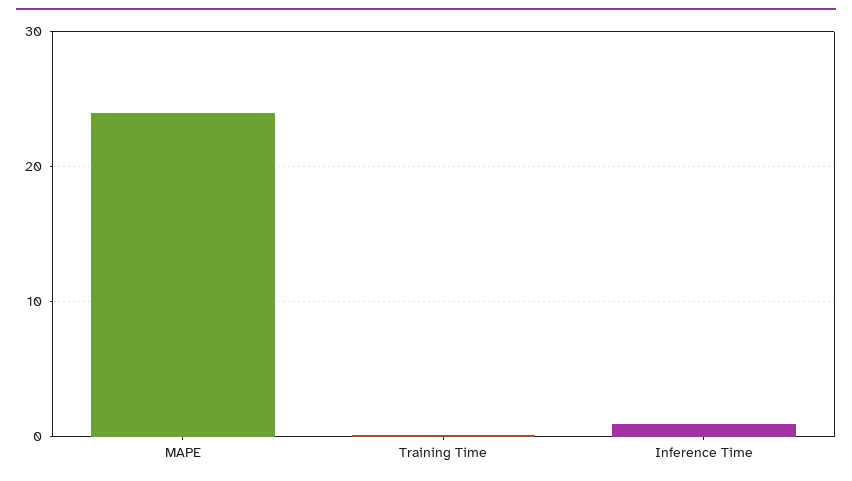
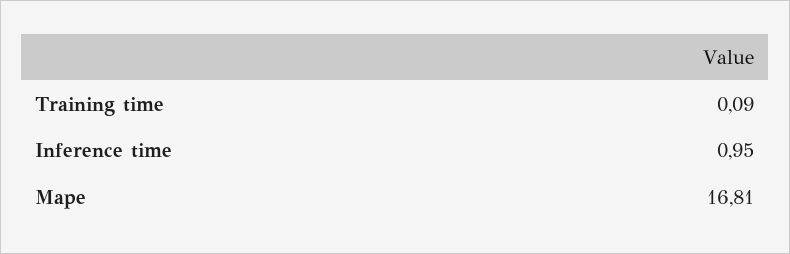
MAPE: 24 -> 16.81

